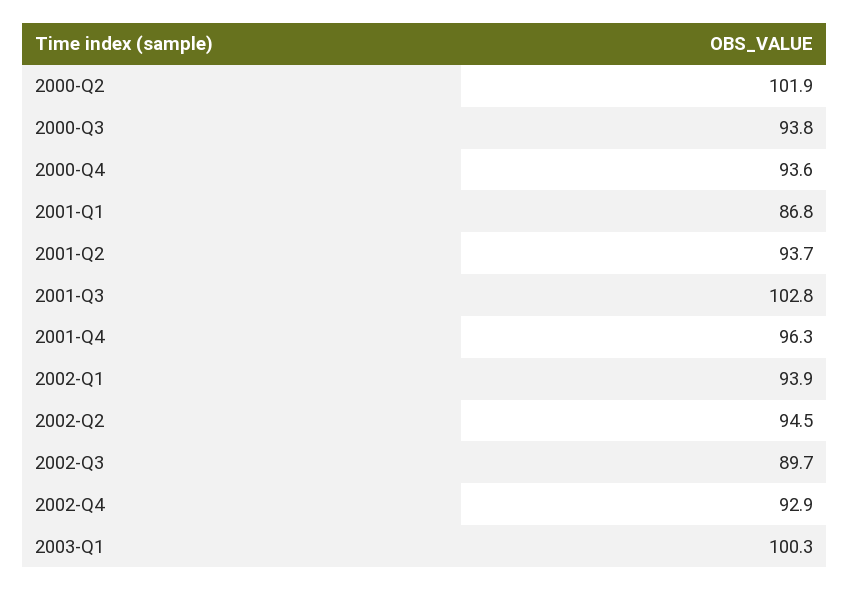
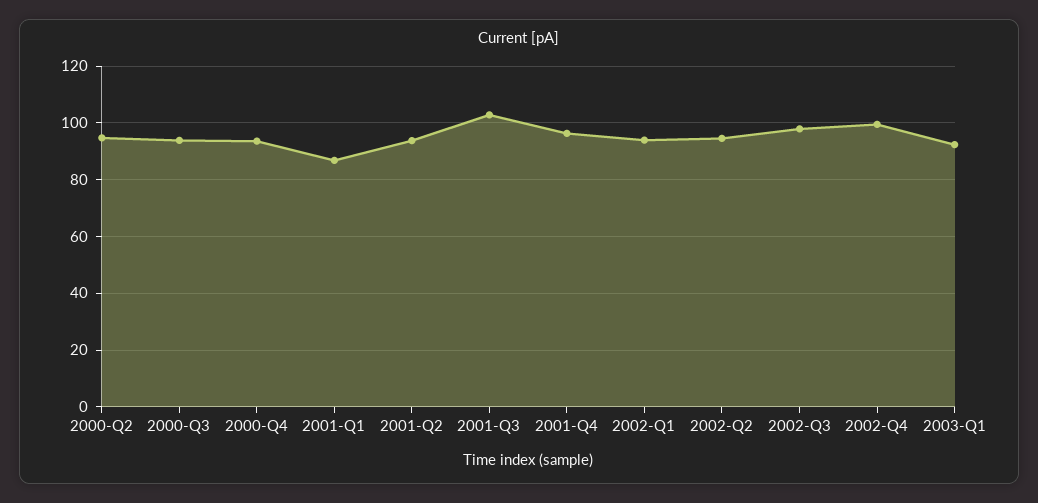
2000-Q2: 101.9 -> 95
2002-Q3: 89.7 -> 97.5
2002-Q4: 92.9 -> 100
2003-Q1: 100.3 -> 92.5

